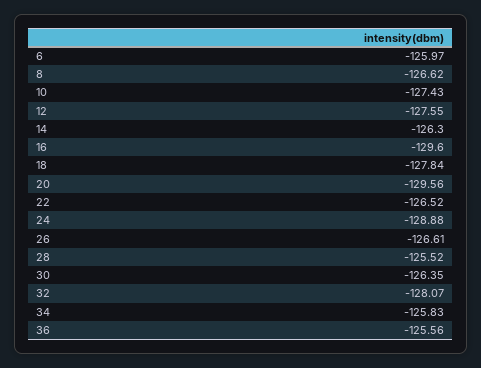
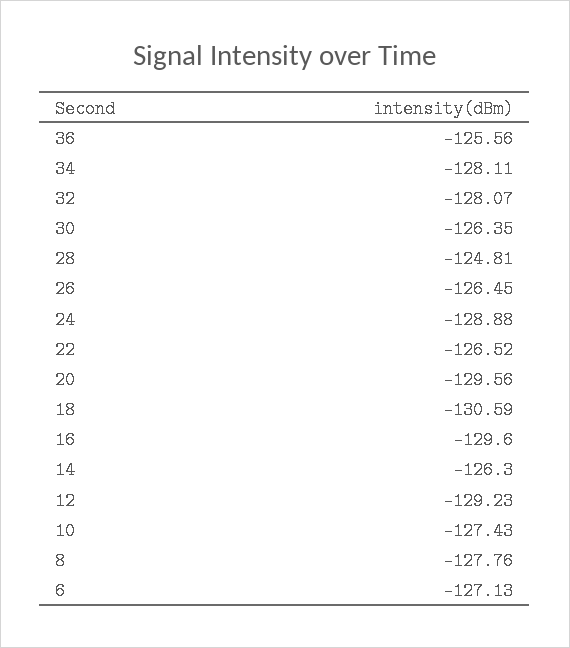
6: -125.97 -> -127.13
8: -126.62 -> -127.76
12: -127.55 -> -129.23
18: -127.84 -> -130.59
26: -126.61 -> -126.45
28: -125.52 -> -124.81
34: -125.83 -> -128.11

